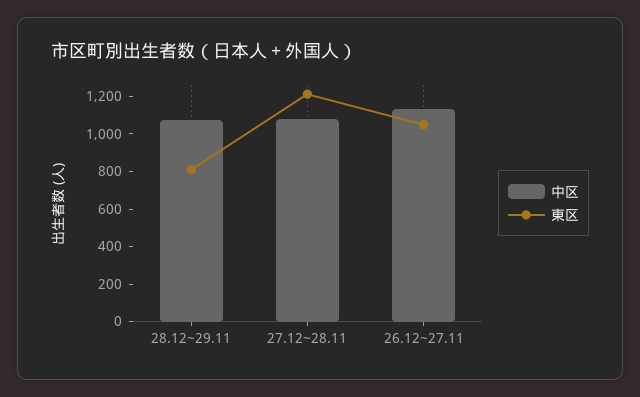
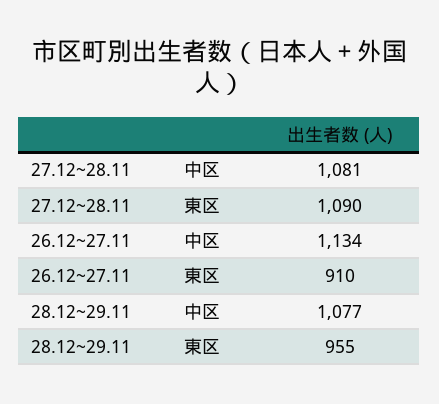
東区, 28.12~29.11: 800 -> 955
東区, 27.12~28.11: 1200 -> 1090
東区, 26.12~27.11: 1050 -> 910

